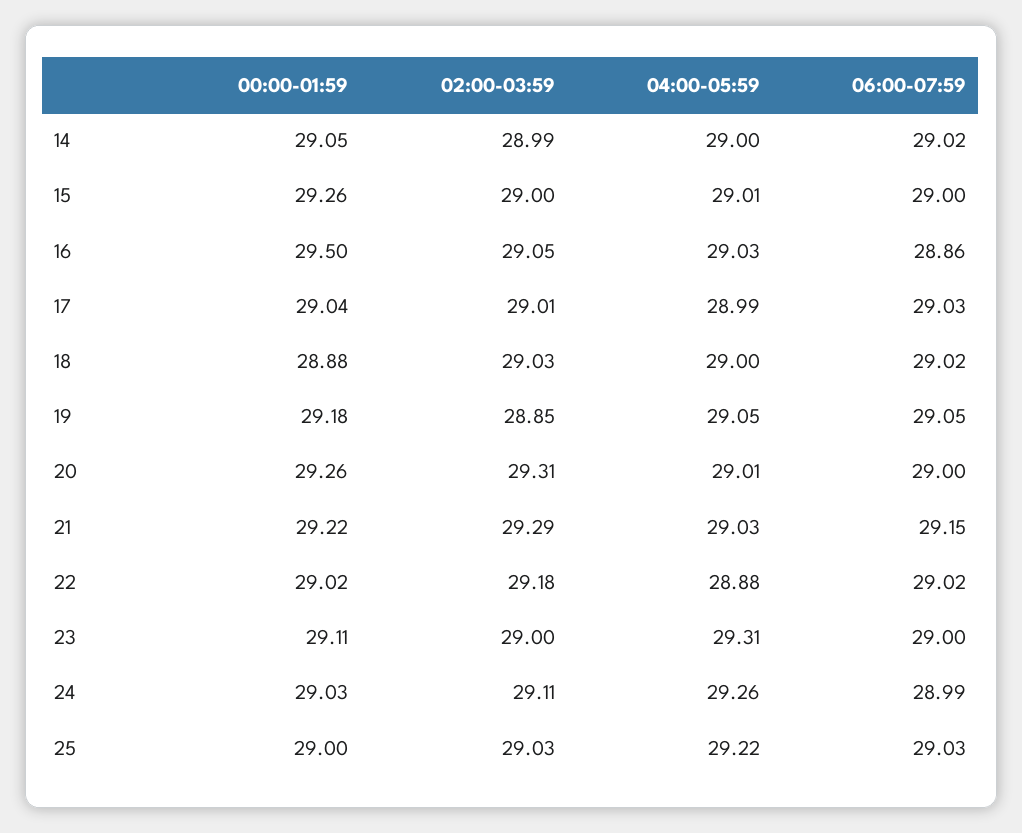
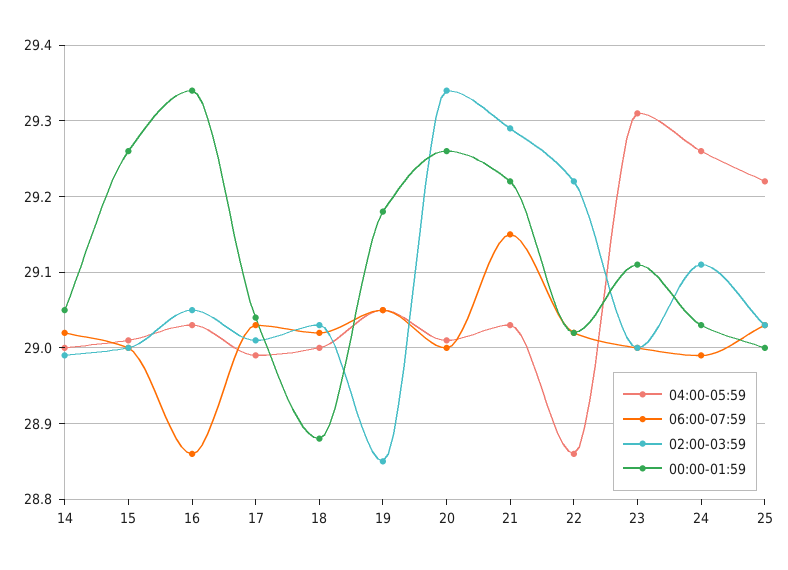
00:00-01:59, 16: 29.5 -> 29.34
02:00-03:59, 20: 29.31 -> 29.34
02:00-03:59, 22: 29.18 -> 29.22
04:00-05:59, 22: 28.88 -> 28.86

